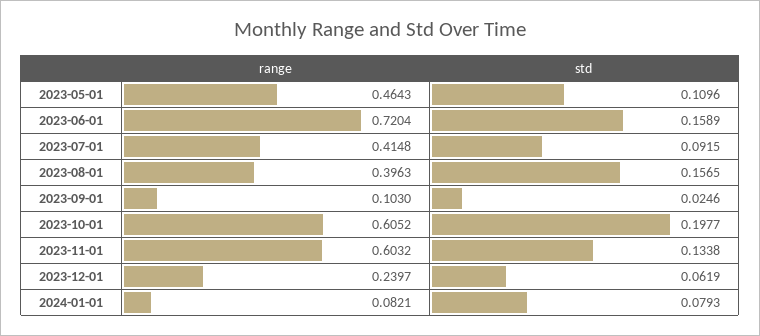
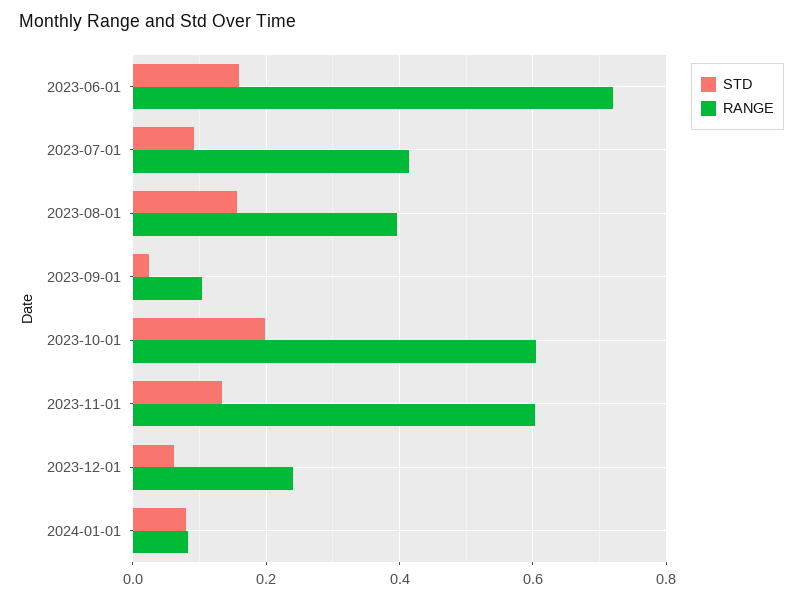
range, 2023-05-01: 0.4643 -> none
std, 2023-05-01: 0.1096 -> none

